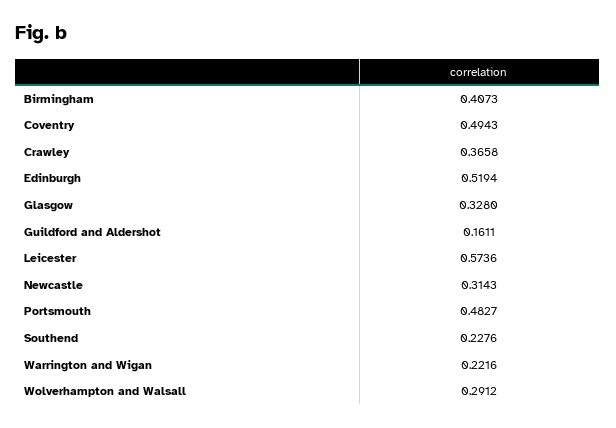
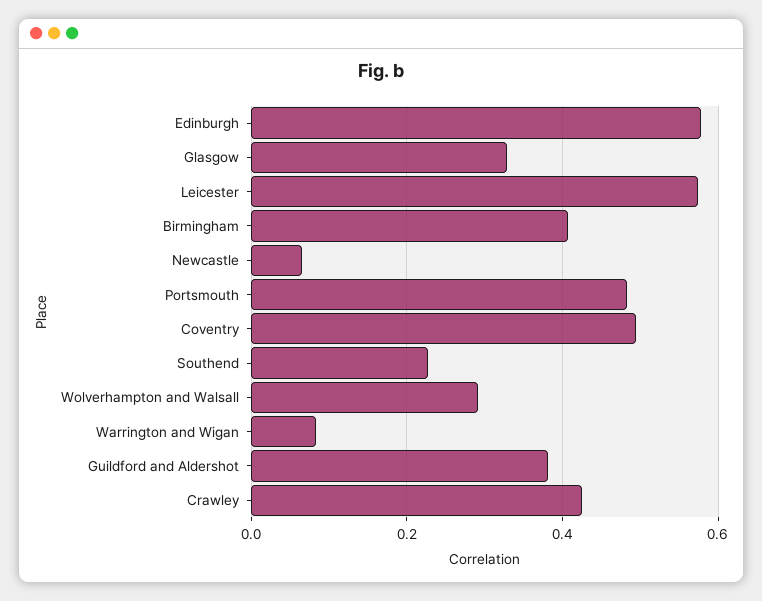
Crawley: 0.3658 -> 0.42
Edinburgh: 0.5194 -> 0.58
Guildford and Aldershot: 0.1611 -> 0.38
Newcastle: 0.3143 -> 0.06
Warrington and Wigan: 0.2216 -> 0.08

